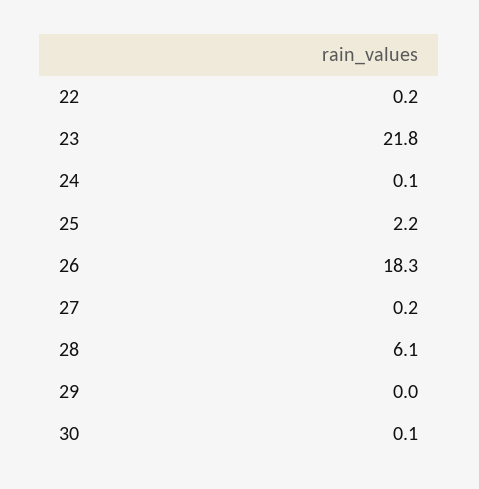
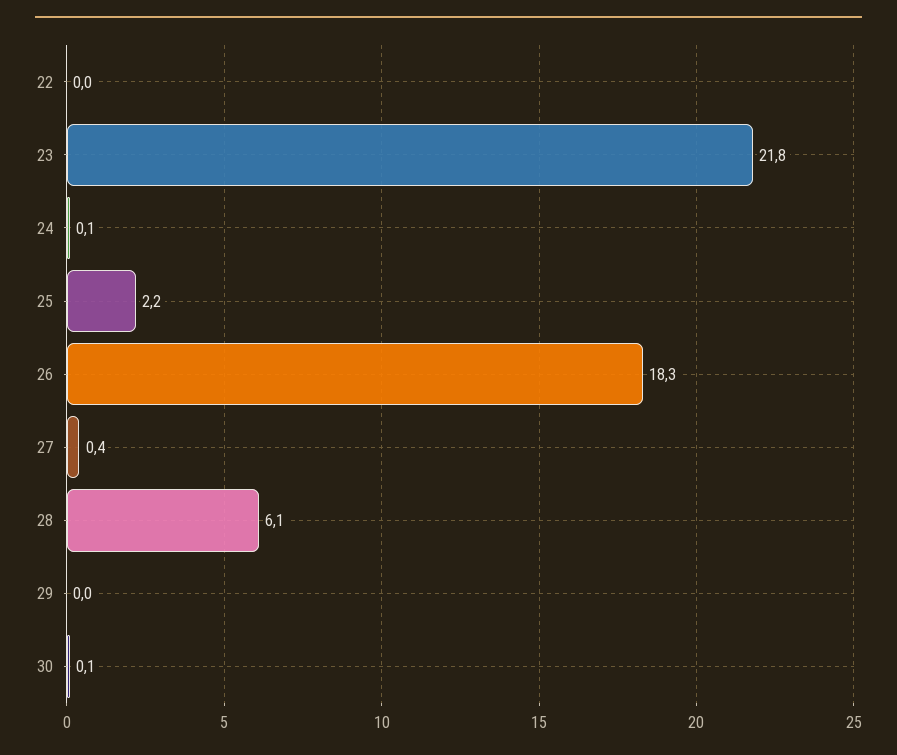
22: 0.2 -> 0
27: 0.2 -> 0.4

